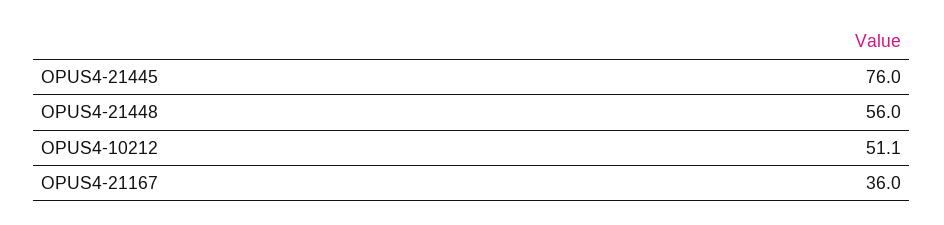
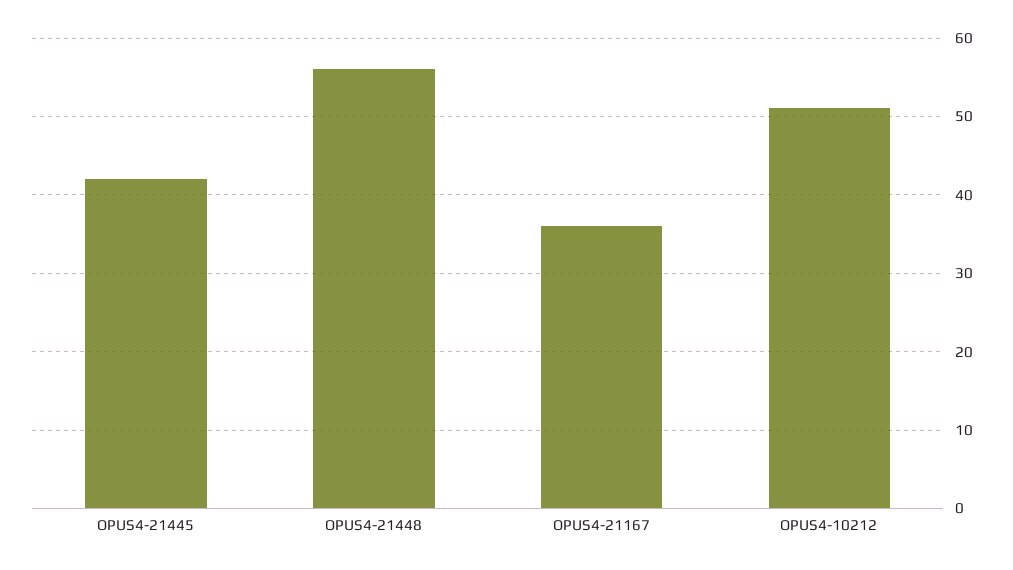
OPUS4-21445: 76 -> 42

